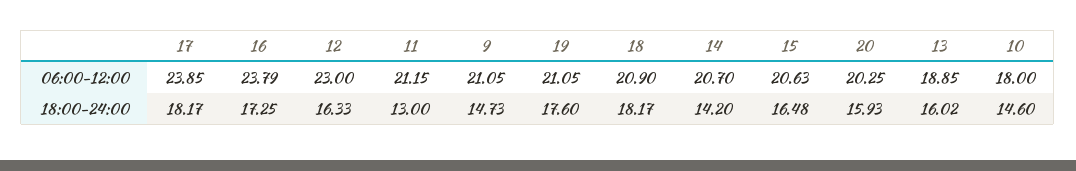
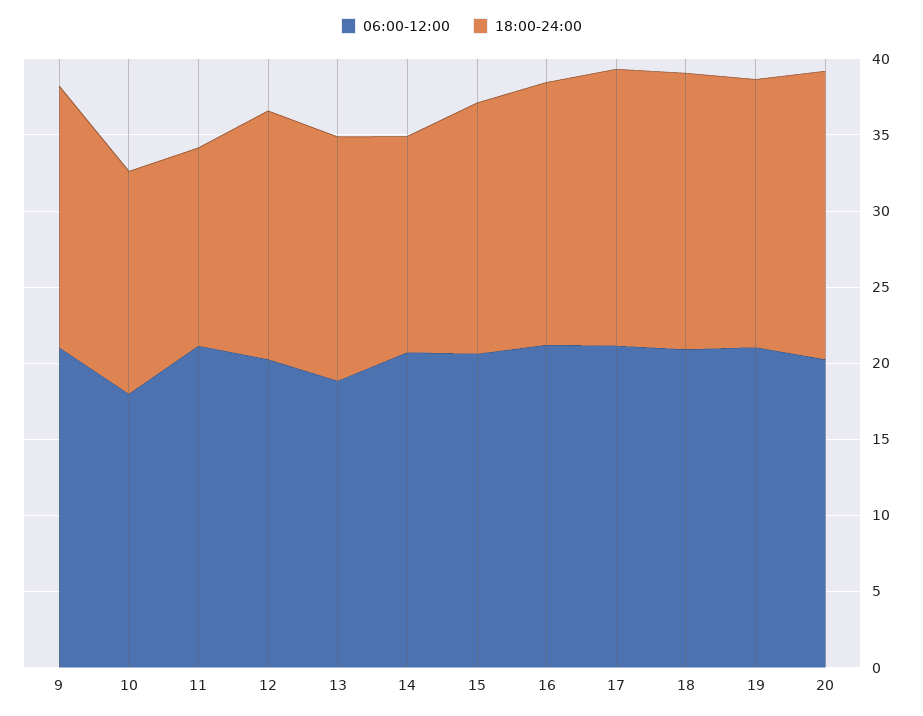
06:00-12:00, 17: 23.85 -> 21
06:00-12:00, 16: 23.79 -> 21
06:00-12:00, 12: 23 -> 20
18:00-24:00, 9: 14.73 -> 17
18:00-24:00, 20: 15.93 -> 19

